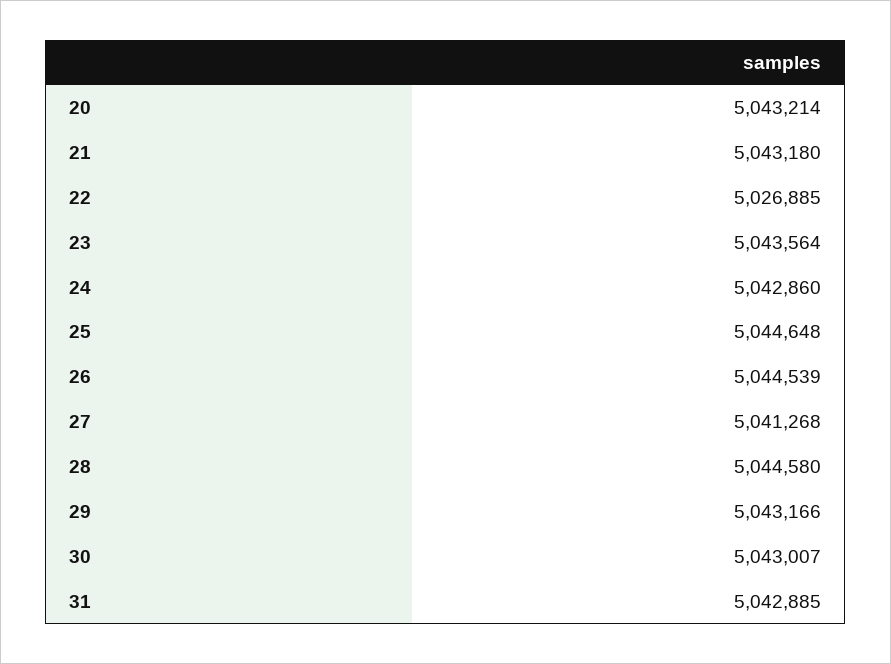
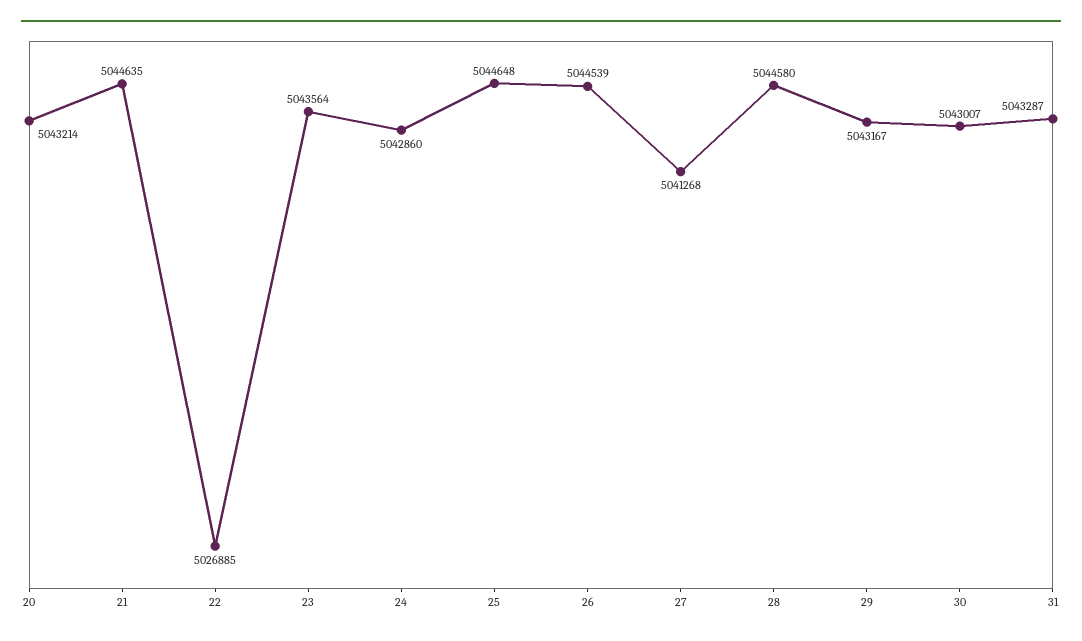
21: 5043180 -> 5044635
29: 5043166 -> 5043167
31: 5042885 -> 5043287

